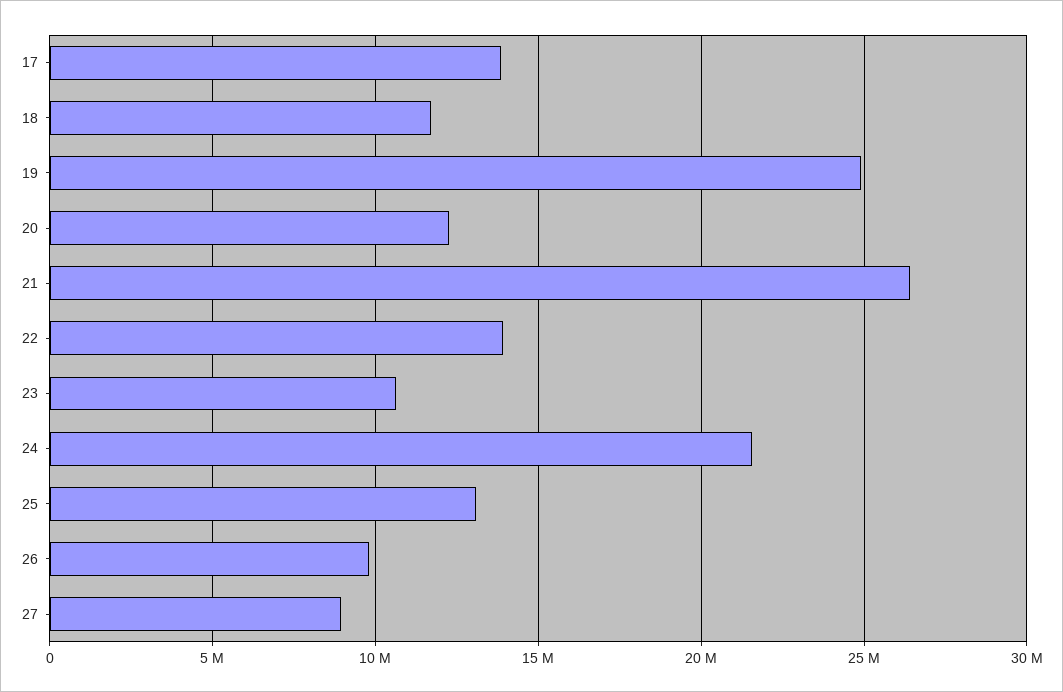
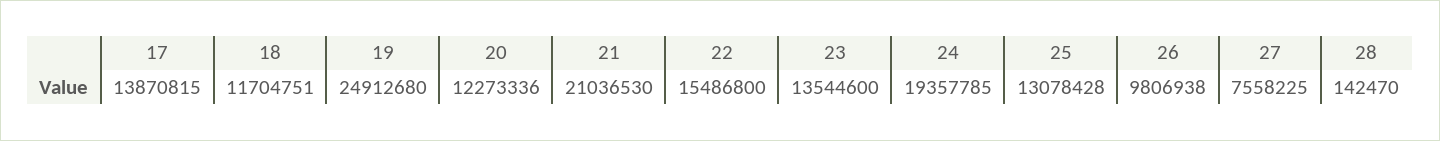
21: 26500000 -> 21036530
22: 14000000 -> 15486800
23: 10500000 -> 13544600
24: 21500000 -> 19357785
27: 9000000 -> 7558225
28: none -> 142470

